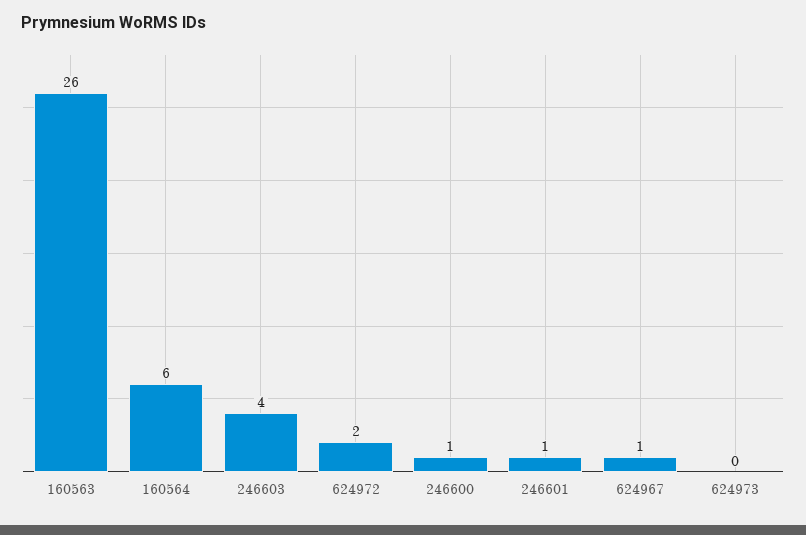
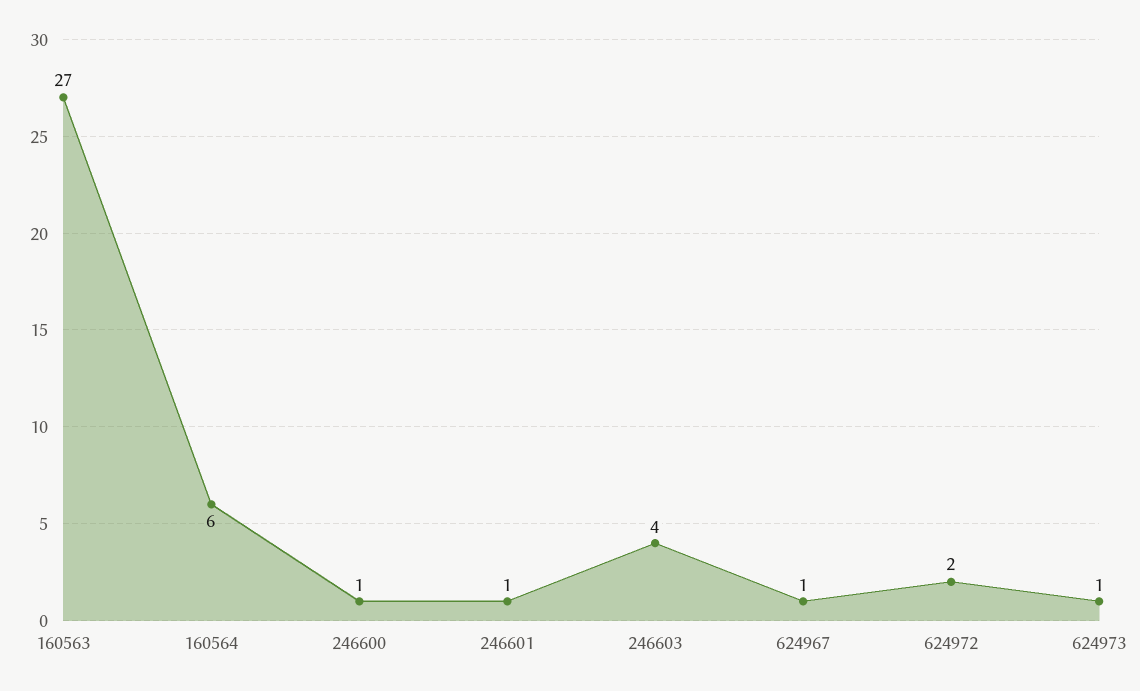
160563: 26 -> 27
624973: 0 -> 1

